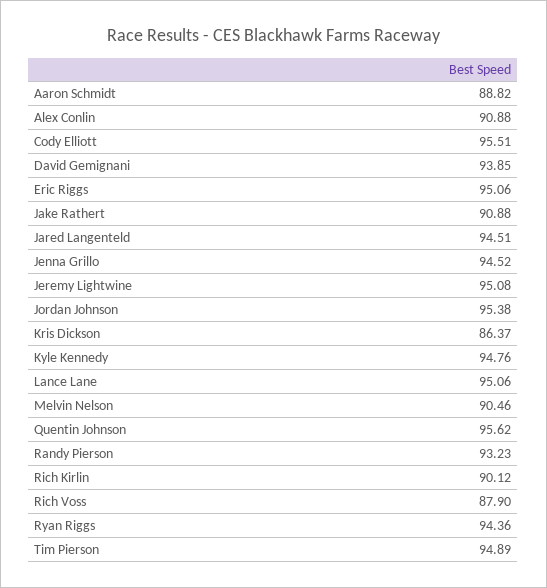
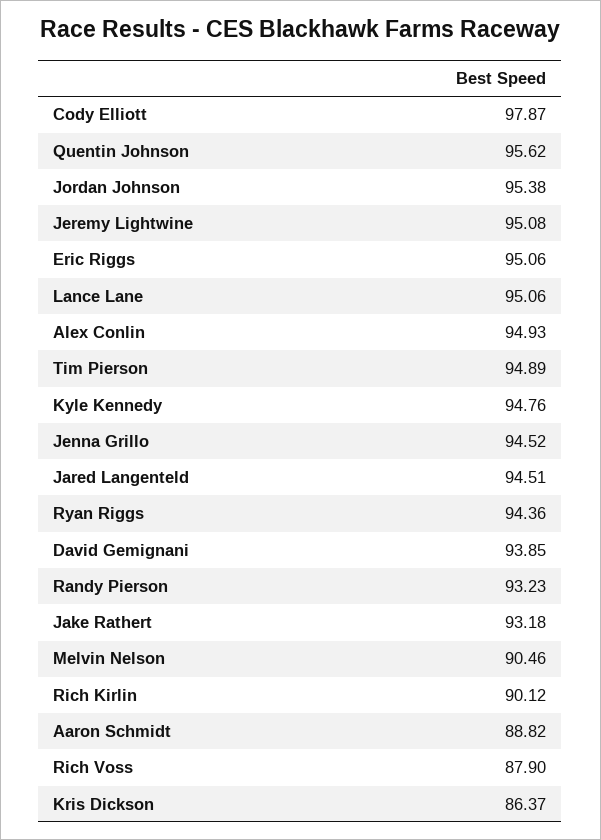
Alex Conlin: 90.88 -> 94.93
Cody Elliott: 95.51 -> 97.87
Jake Rathert: 90.88 -> 93.18

